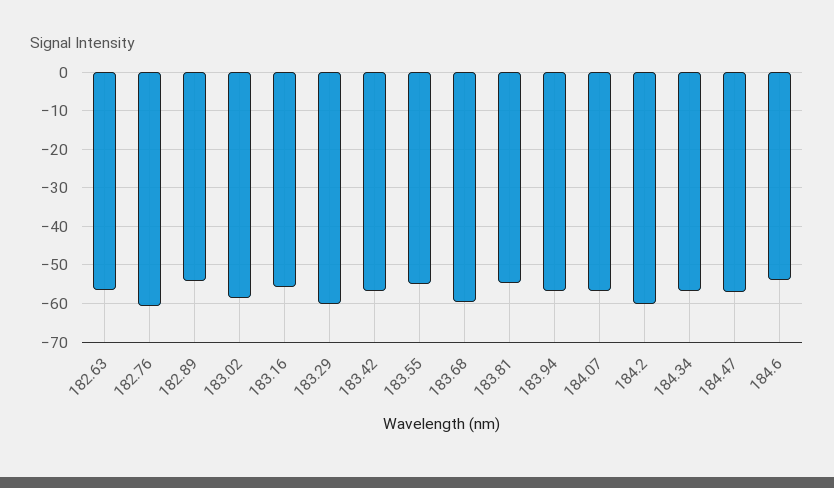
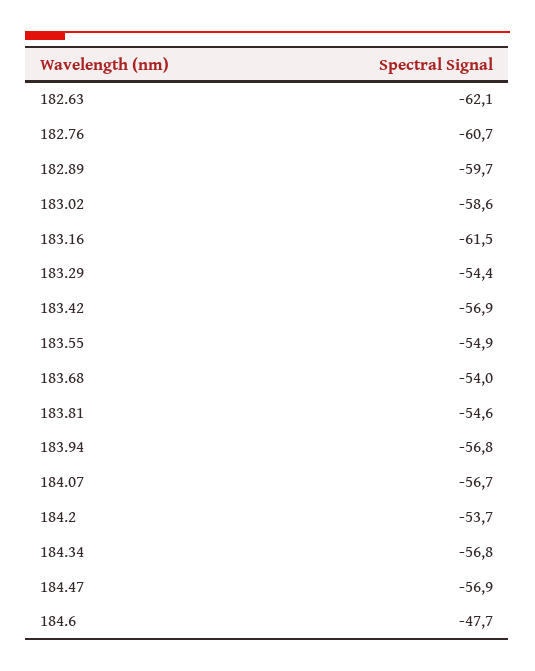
182.63: -56 -> -62.1
182.89: -54 -> -59.7
183.16: -56 -> -61.5
183.29: -60 -> -54.4
183.68: -60 -> -54
184.2: -60 -> -53.7
184.6: -54 -> -47.7

